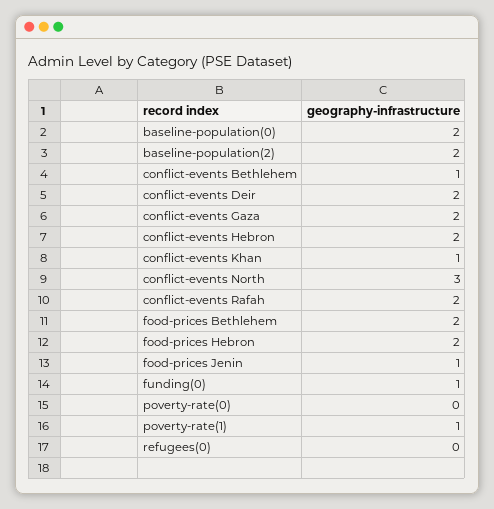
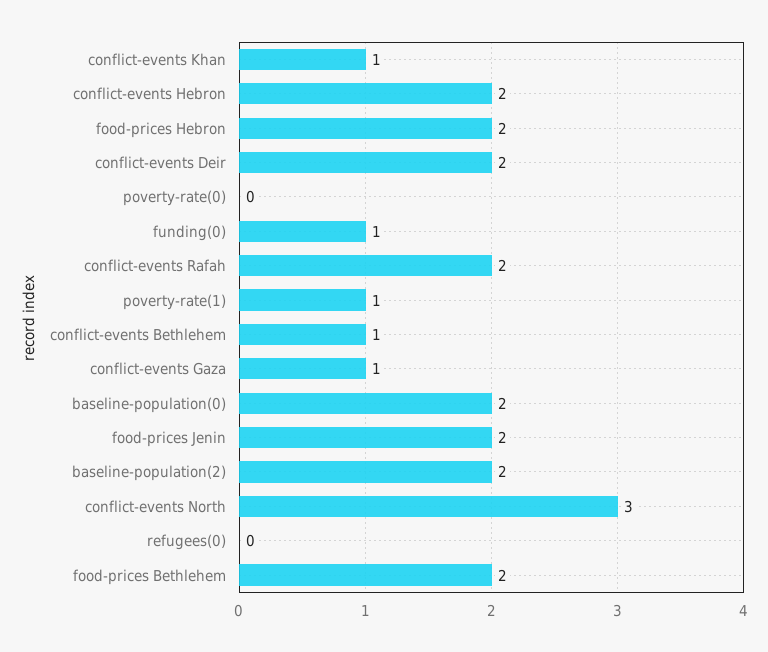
conflict-events Gaza: 2 -> 1
food-prices Jenin: 1 -> 2

